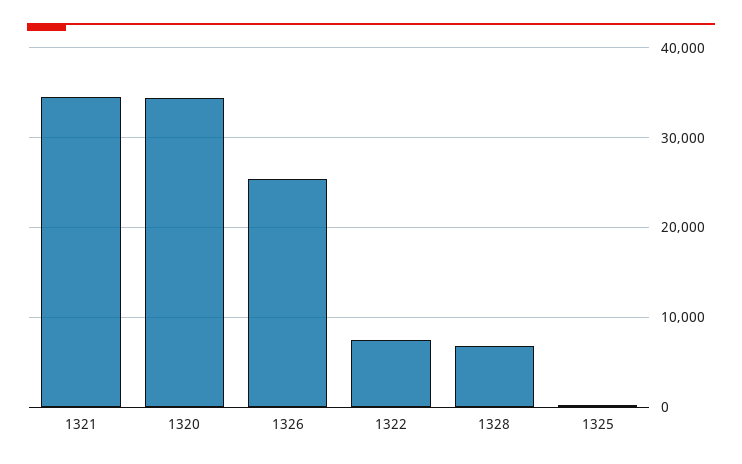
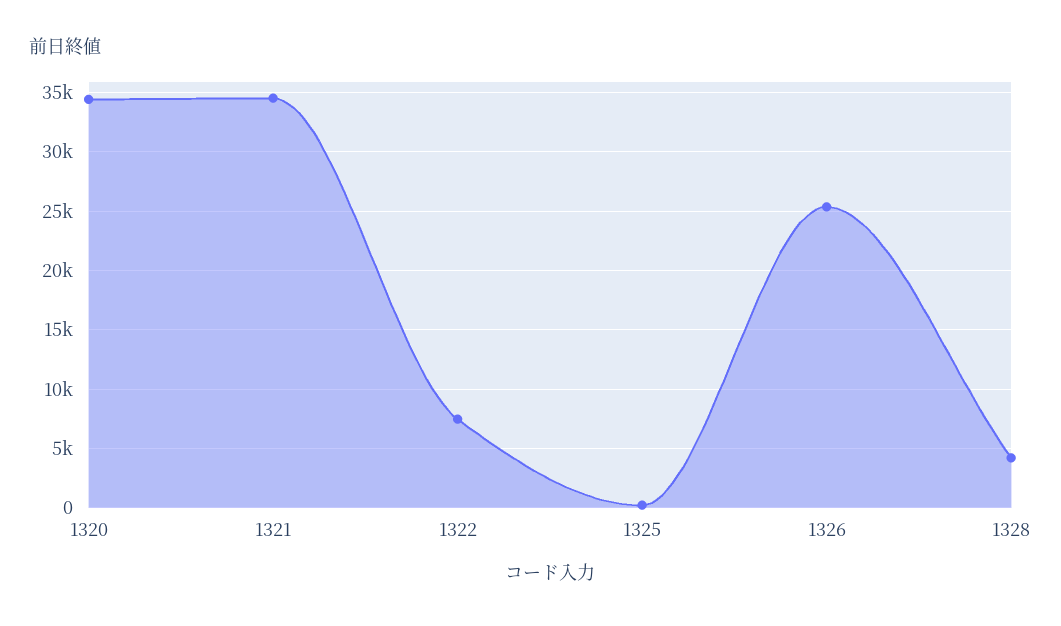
1328: 7000 -> 4000

